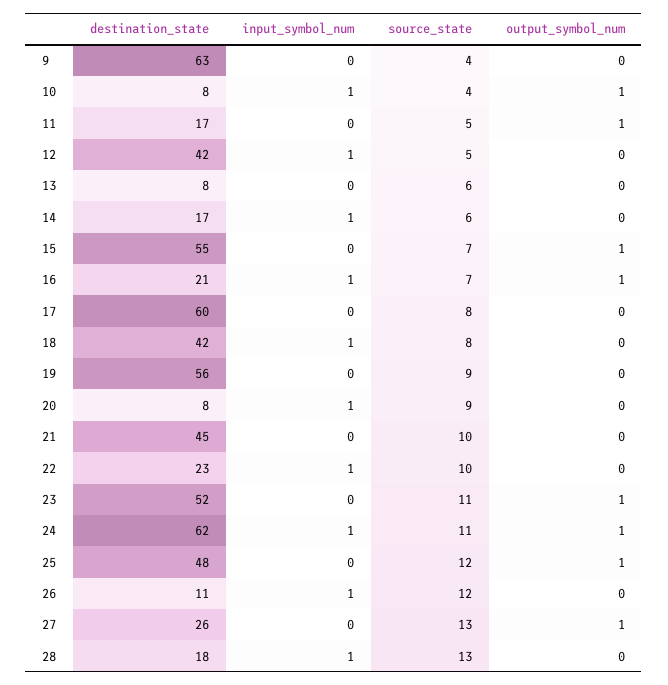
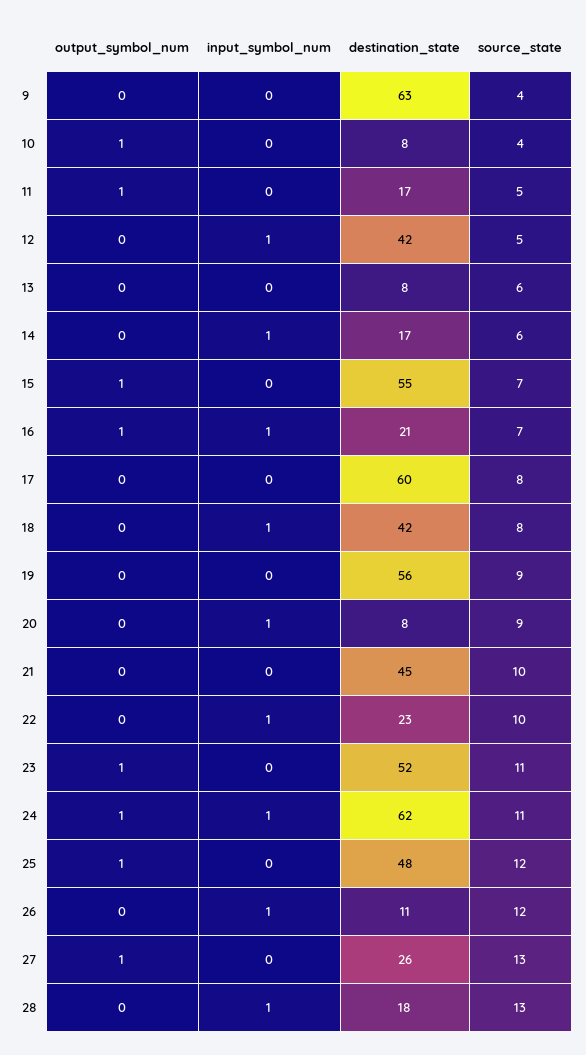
input_symbol_num, 10: 1 -> 0

